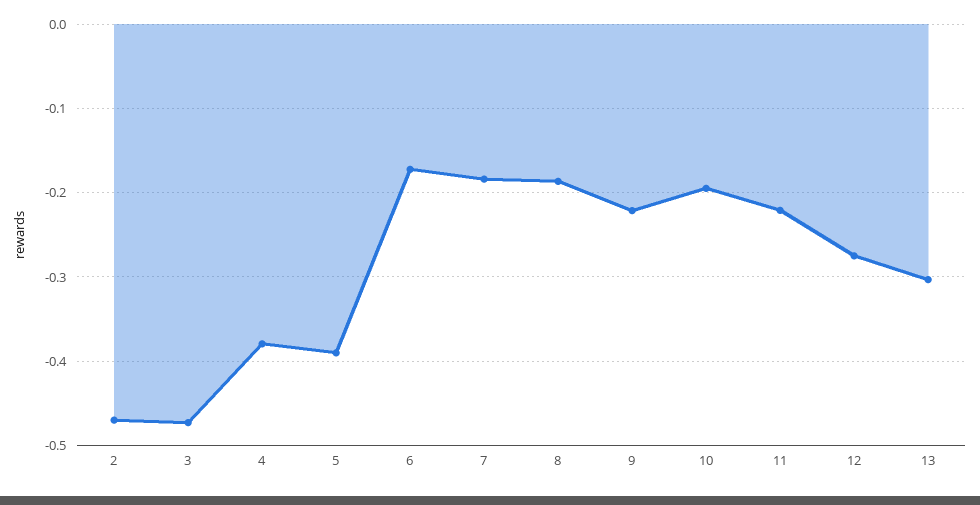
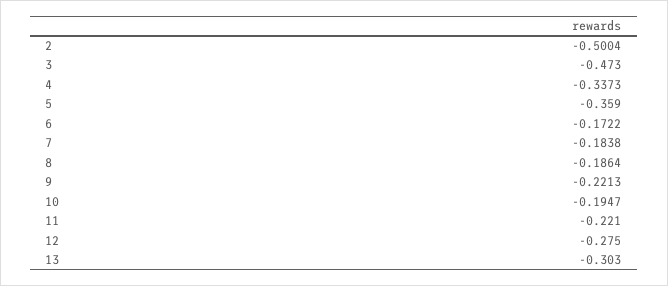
2: -0.47 -> -0.5004
4: -0.38 -> -0.3373
5: -0.39 -> -0.359

